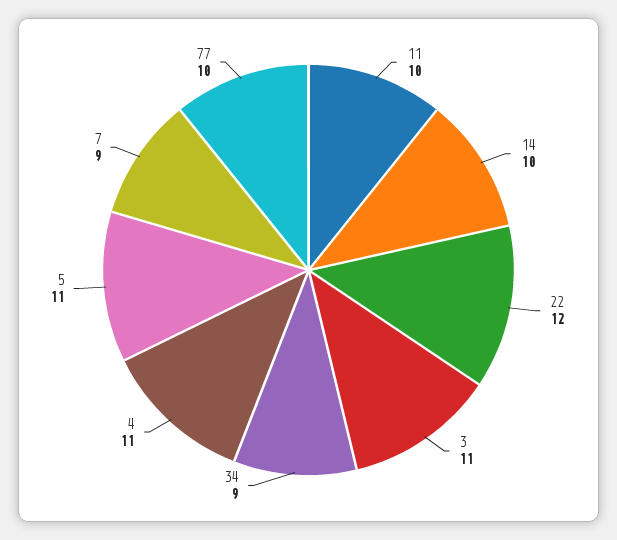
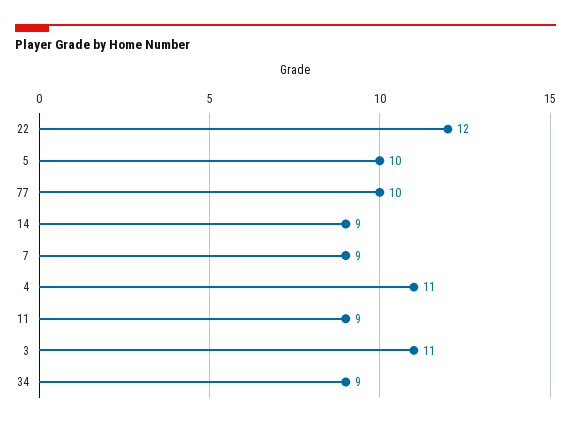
11: 10 -> 9
14: 10 -> 9
5: 11 -> 10

